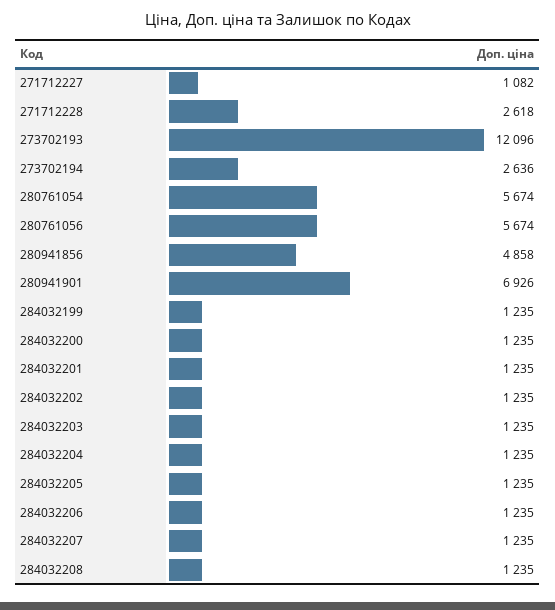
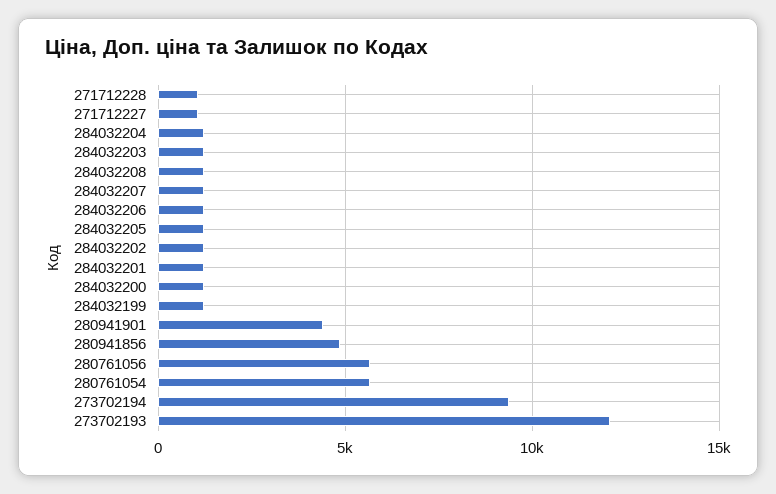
271712228: 2618 -> 1000
273702194: 2636 -> 9500
280941901: 6926 -> 4500

